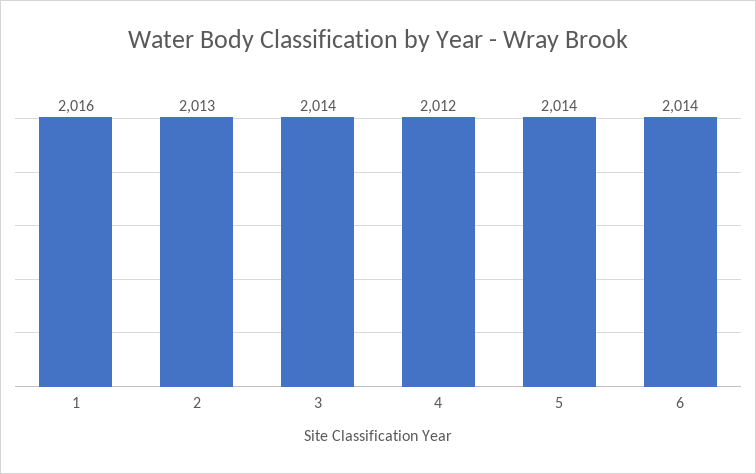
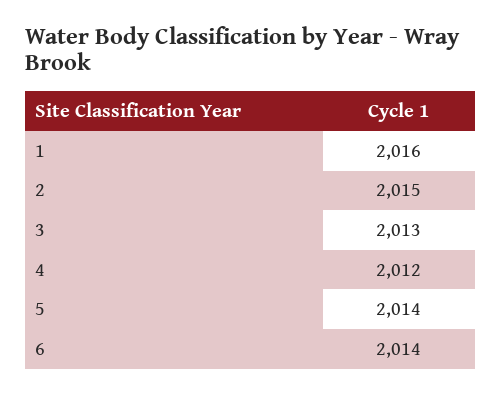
2: 2013 -> 2015
3: 2014 -> 2013

